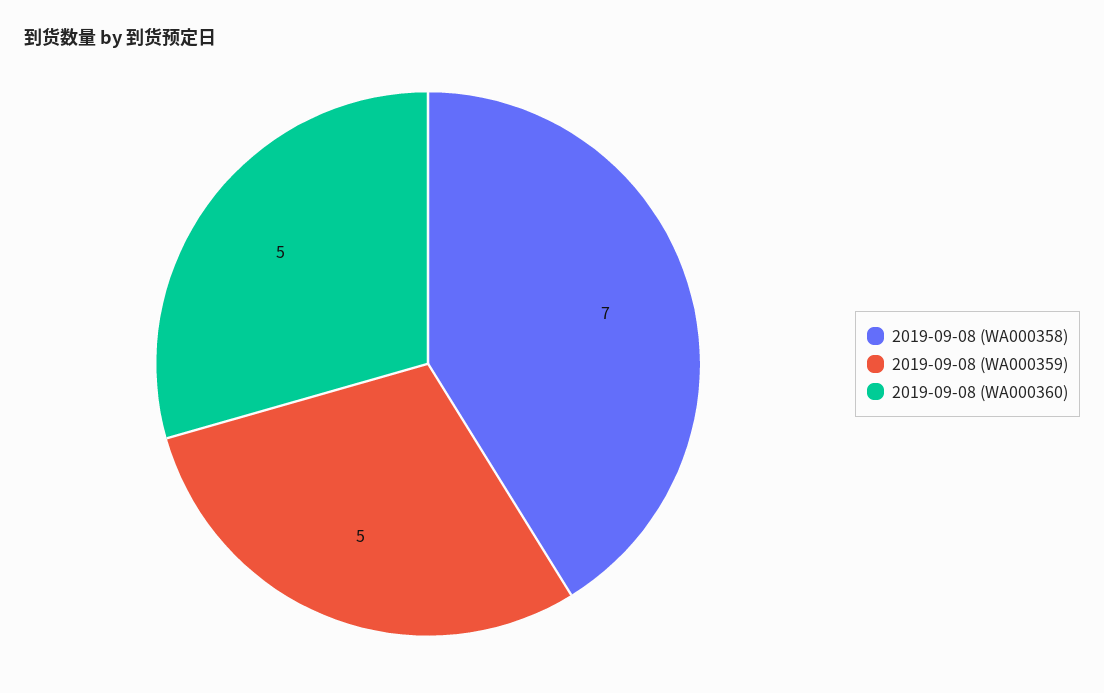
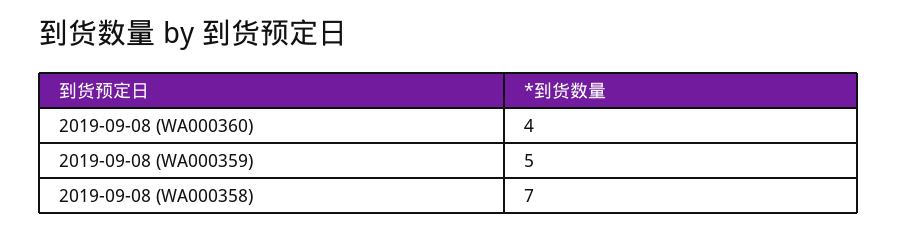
2019-09-08 (WA000360): 5 -> 4

